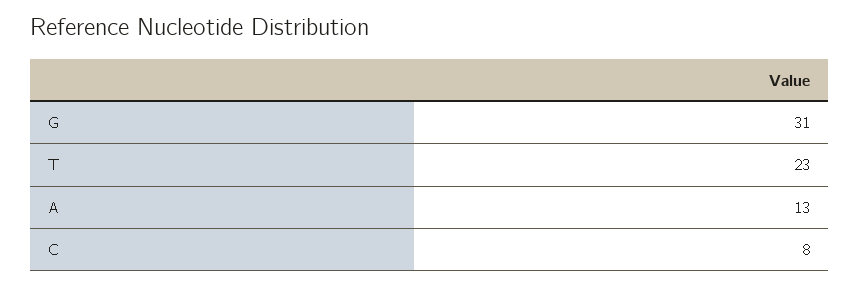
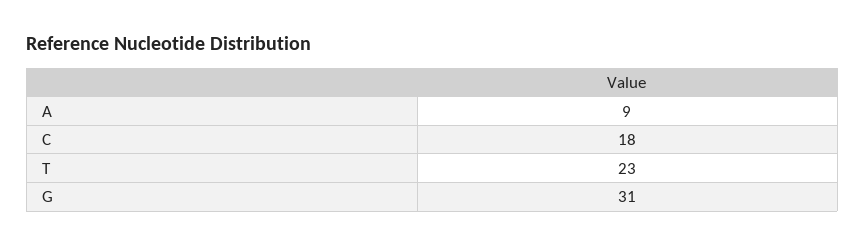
A: 13 -> 9
C: 8 -> 18

